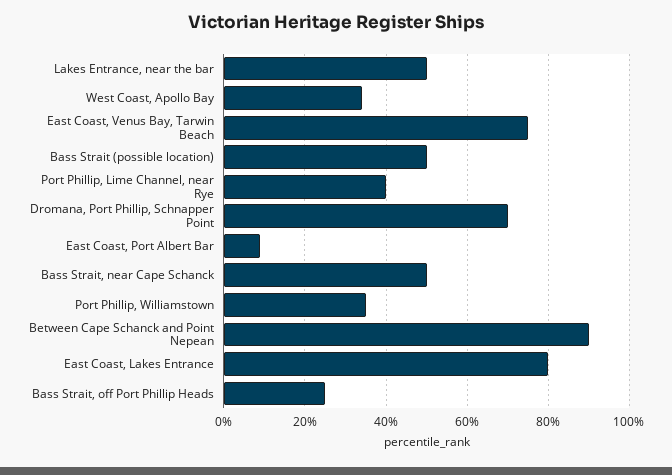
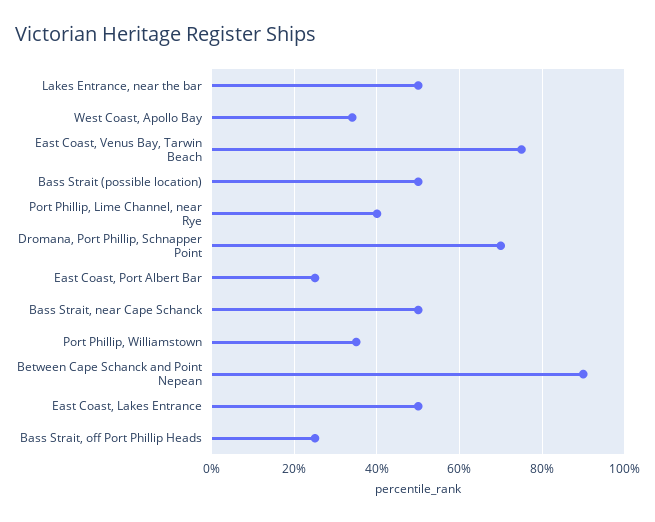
East Coast, Port Albert Bar: 10 -> 25
East Coast, Lakes Entrance: 80 -> 50

